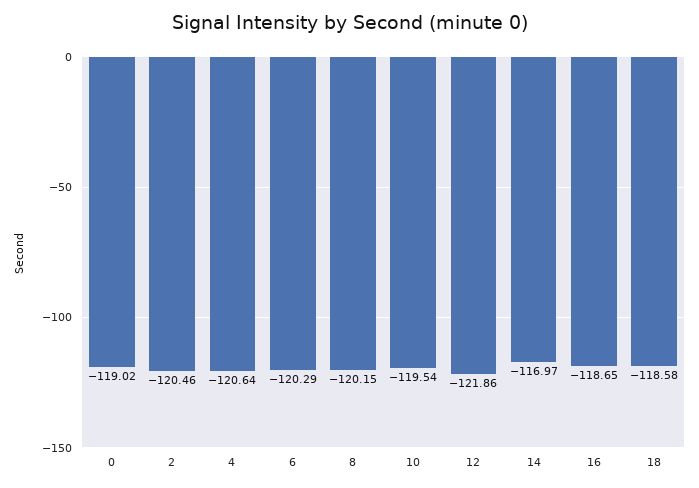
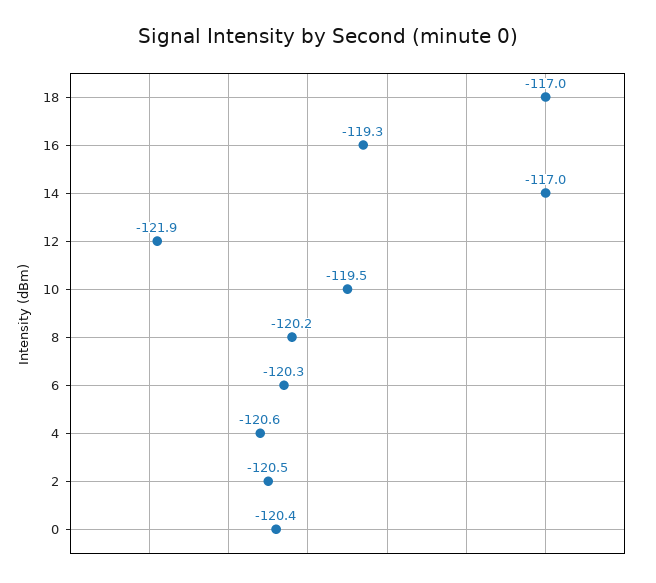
0: -119.02 -> -120.4
16: -118.65 -> -119.3
18: -118.58 -> -117

